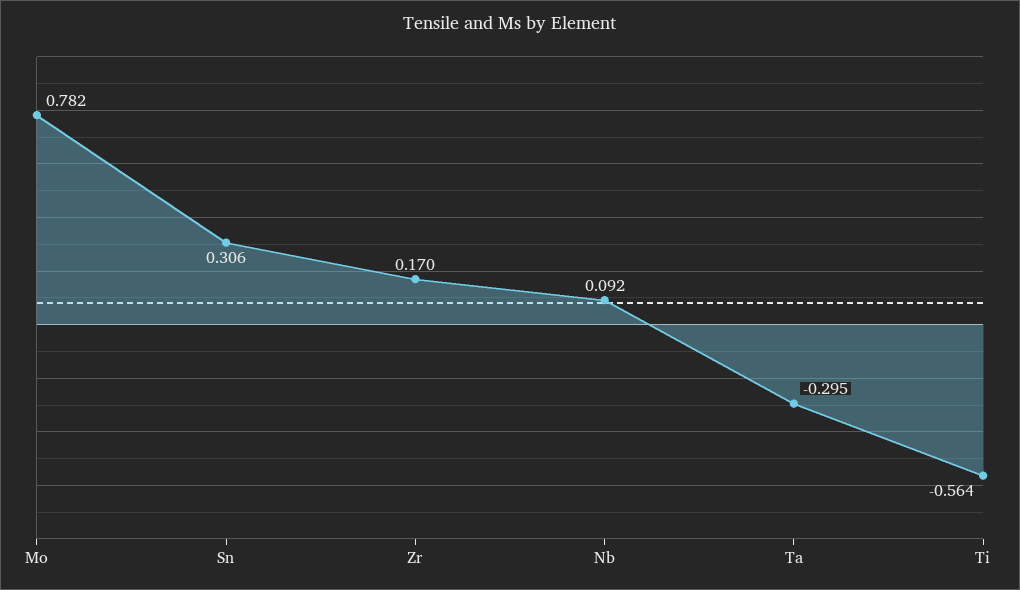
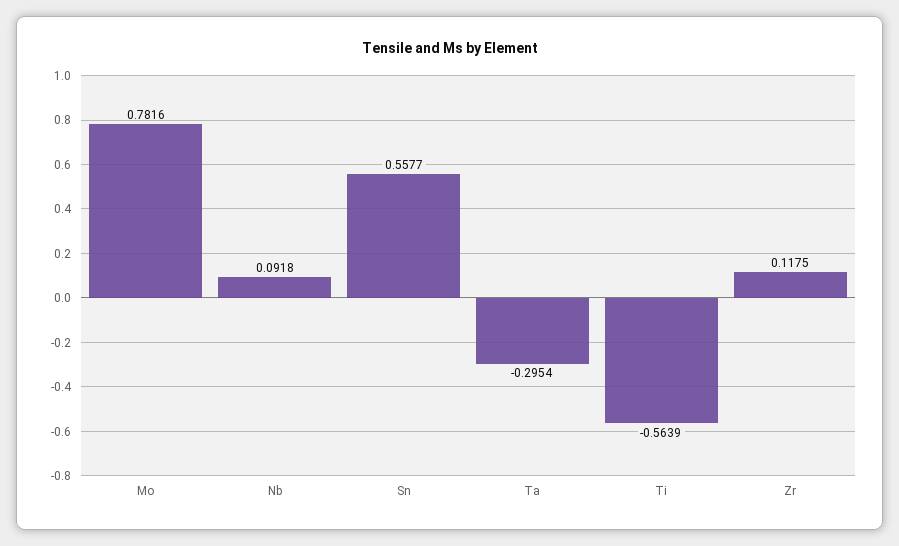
Sn: 0.306 -> 0.5577
Zr: 0.17 -> 0.1175

